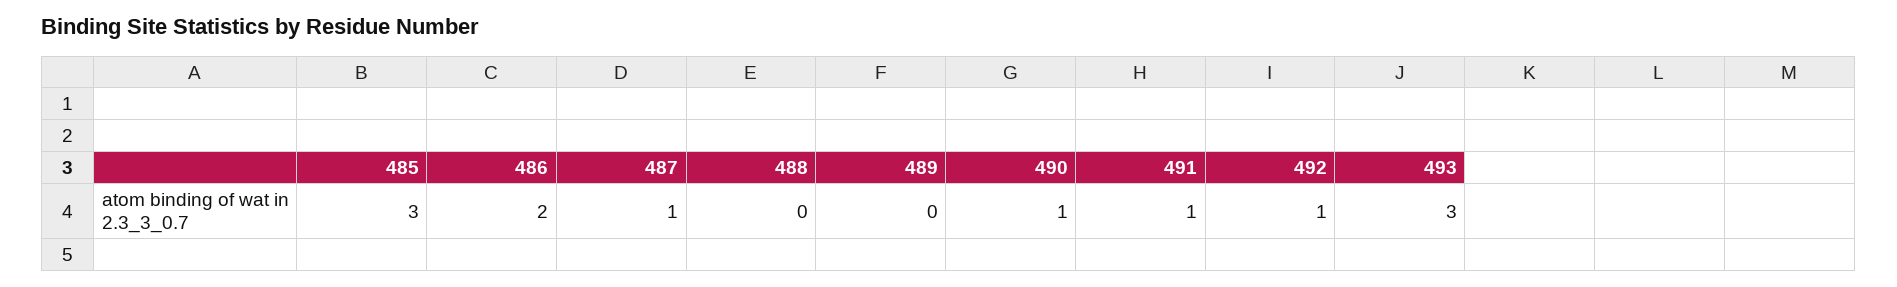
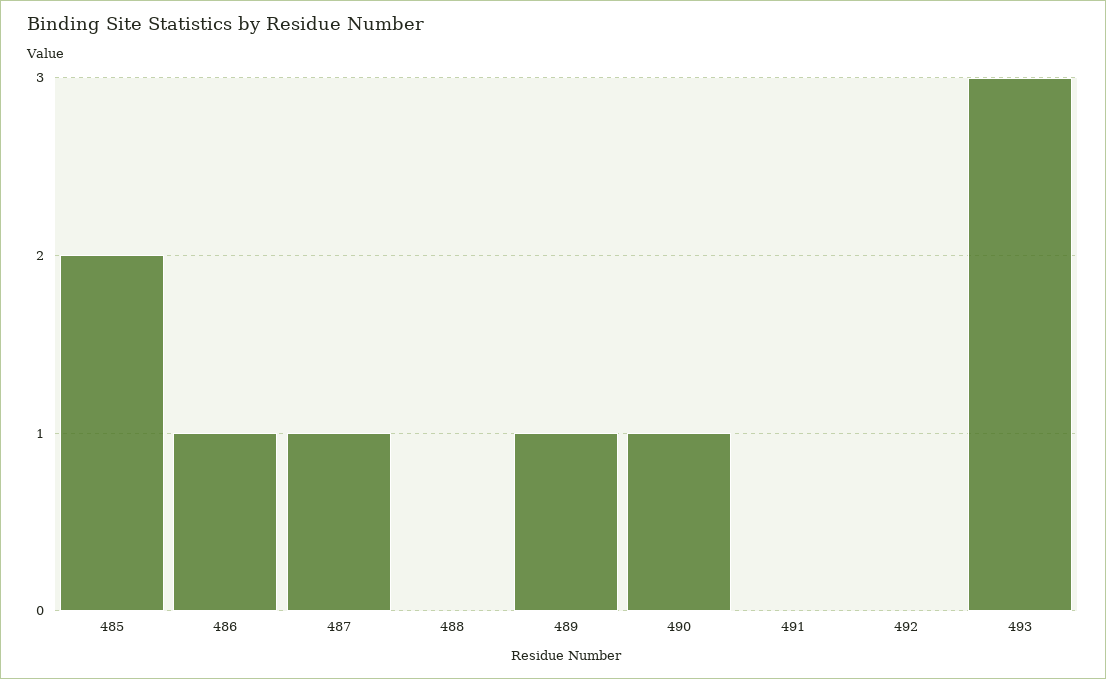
485: 3 -> 2
486: 2 -> 1
489: 0 -> 1
491: 1 -> 0
492: 1 -> 0

